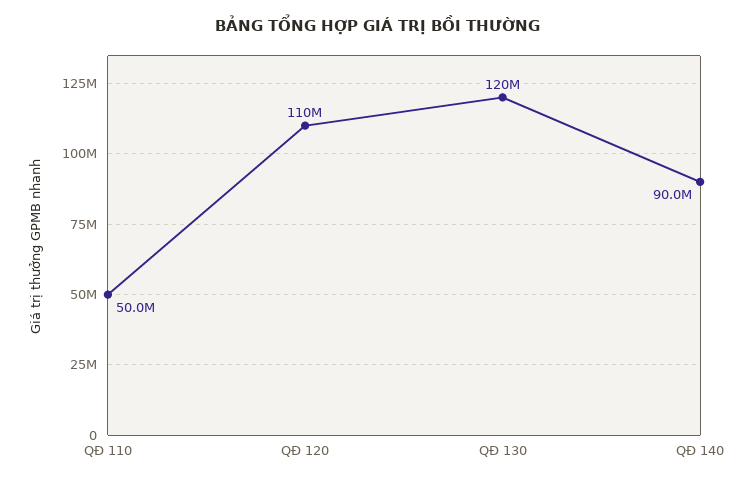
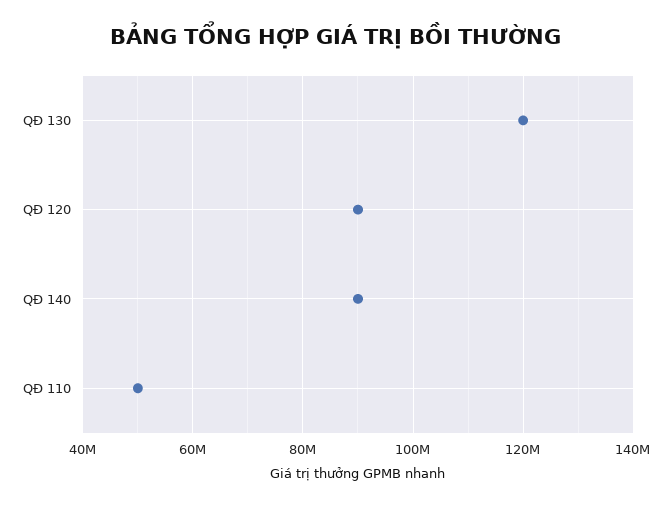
QĐ 120: 110000000 -> 90000000

